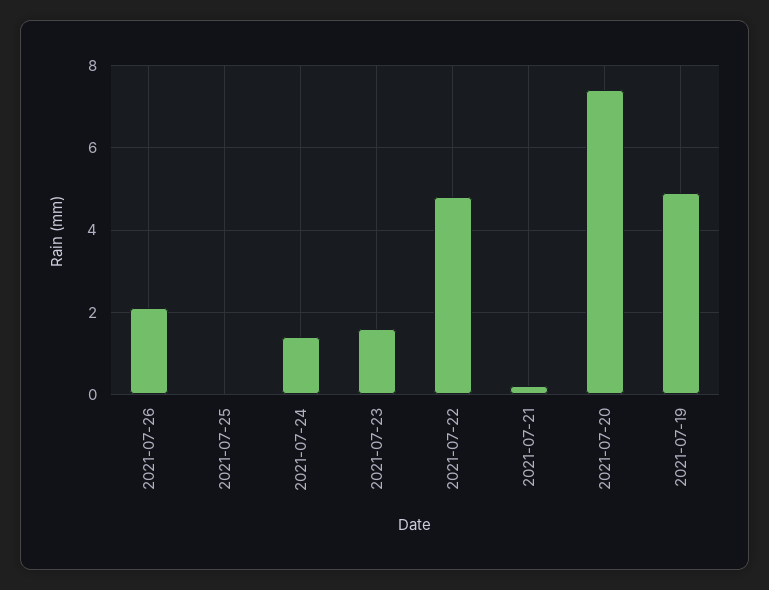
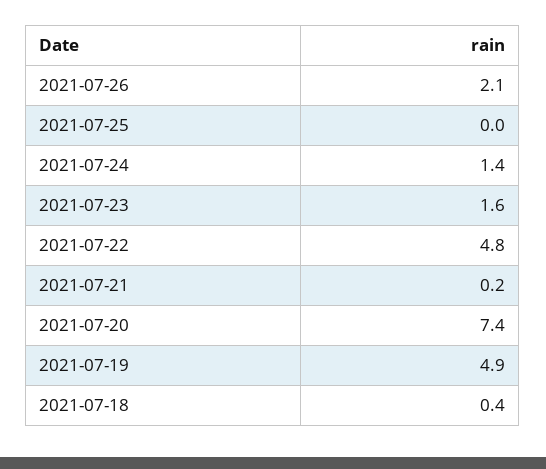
2021-07-18: none -> 0.4

